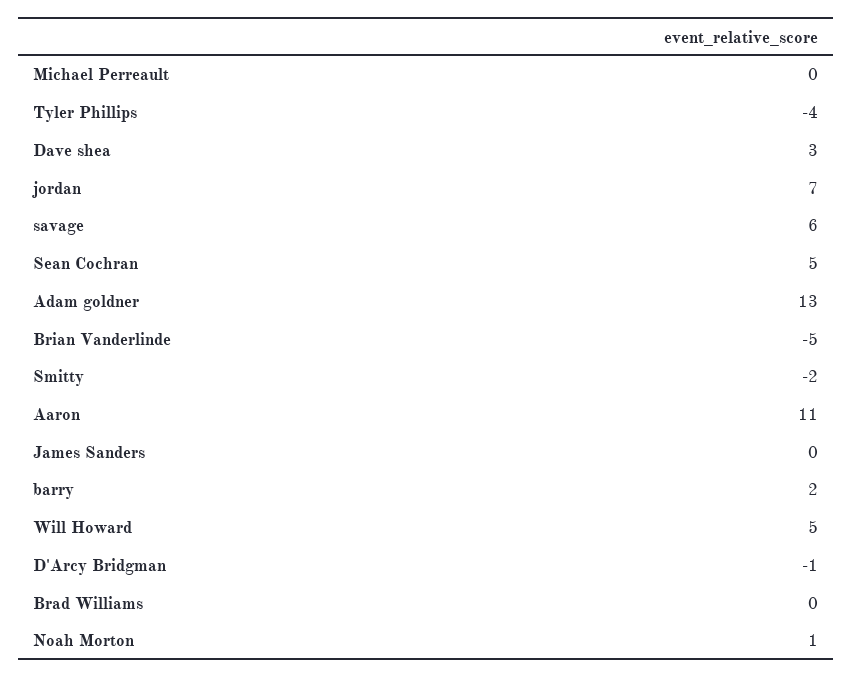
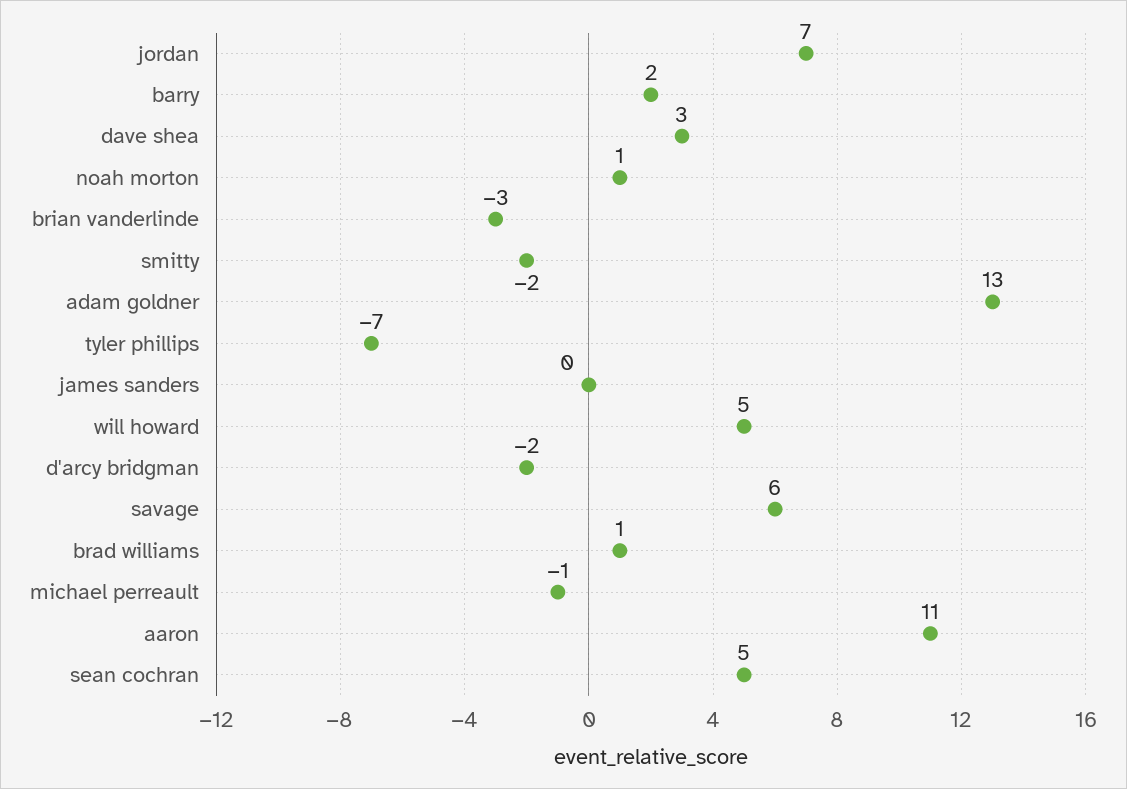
Michael Perreault: 0 -> -1
Tyler Phillips: -4 -> -7
Brian Vanderlinde: -5 -> -3
D'Arcy Bridgman: -1 -> -2
Brad Williams: 0 -> 1

